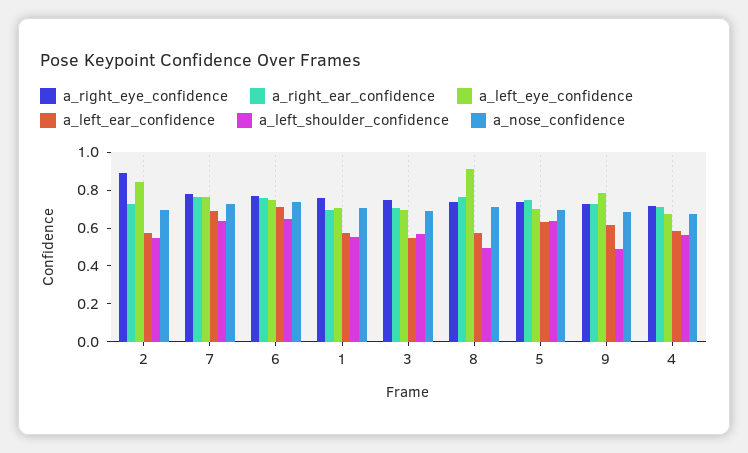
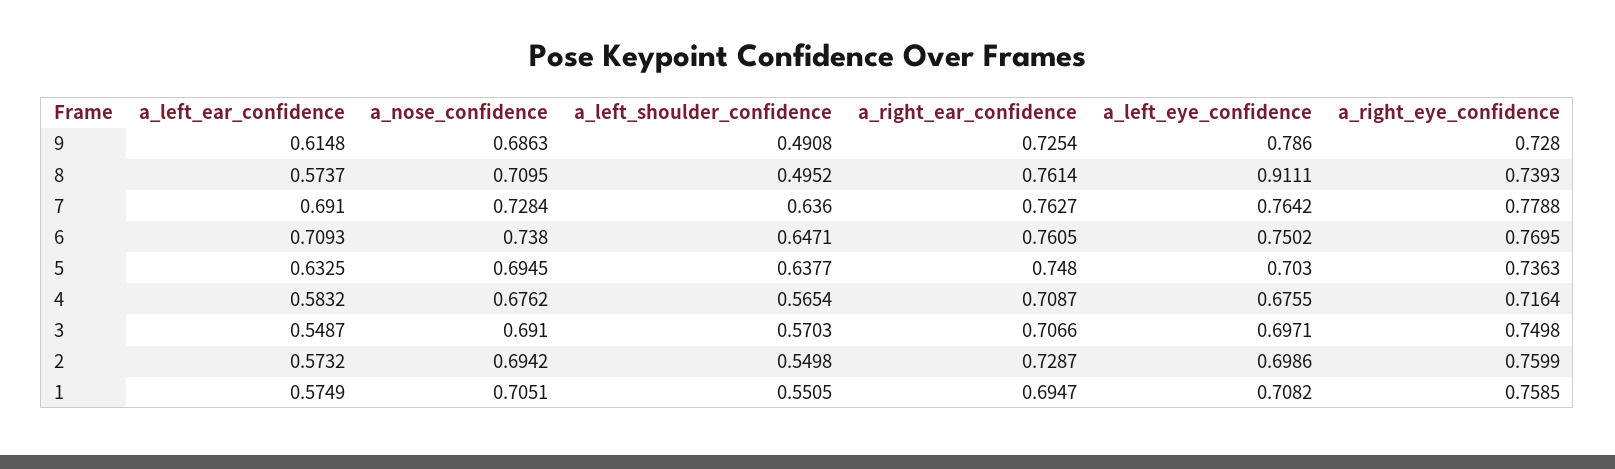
a_right_eye_confidence, 2: 0.9 -> 0.7599
a_left_eye_confidence, 2: 0.85 -> 0.6986

